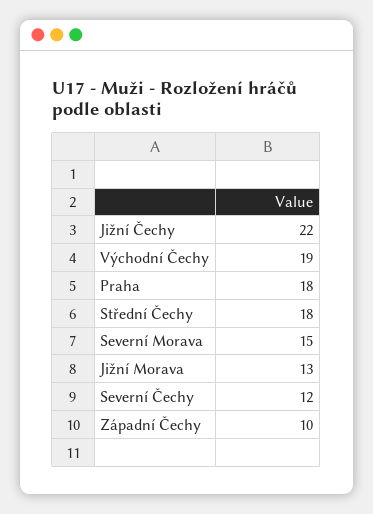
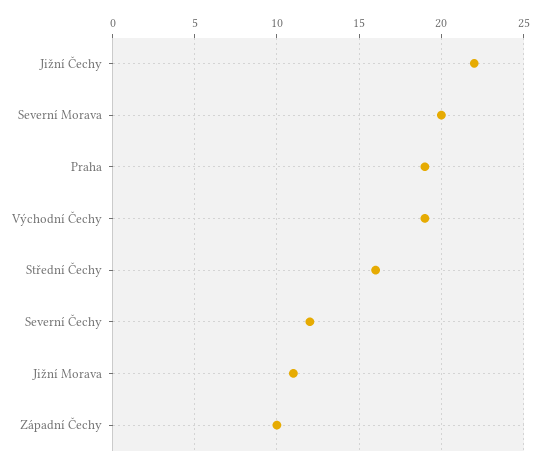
Praha: 18 -> 19
Střední Čechy: 18 -> 16
Severní Morava: 15 -> 20
Jižní Morava: 13 -> 11

